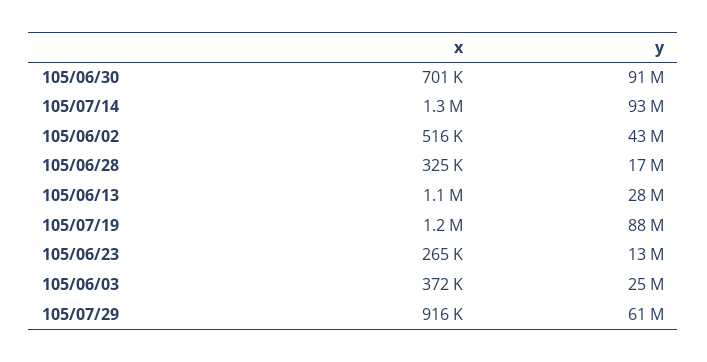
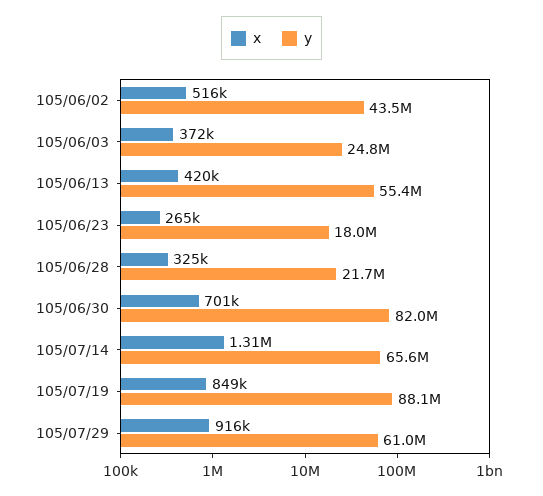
y, 105/06/30: 91000000 -> 82000000
y, 105/07/14: 93000000 -> 65600000
y, 105/06/28: 17000000 -> 21700000
x, 105/06/13: 1100000 -> 420000
y, 105/06/13: 28000000 -> 55400000
x, 105/07/19: 1200000 -> 849000
y, 105/06/23: 13000000 -> 18000000

